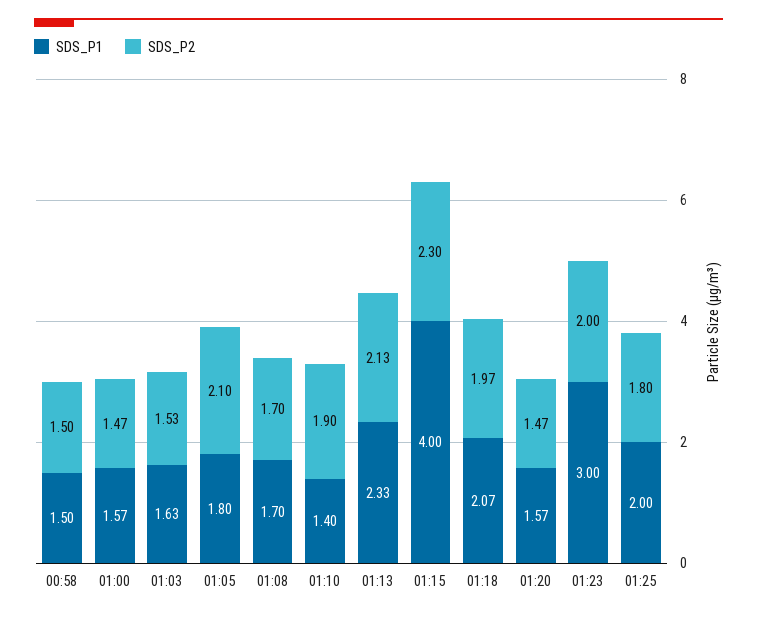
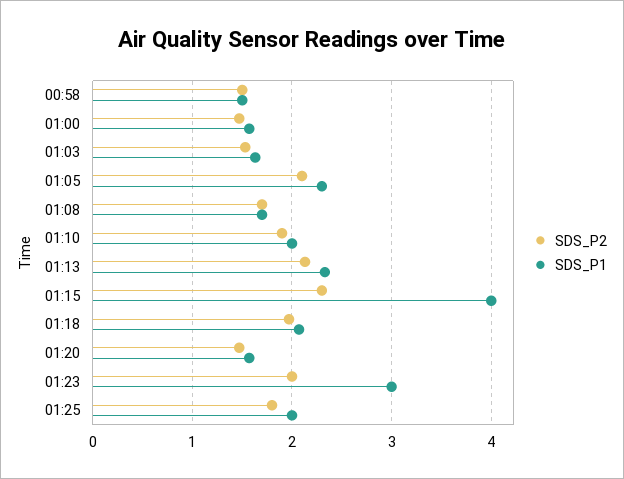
SDS_P1, 01:05: 1.8 -> 2.3
SDS_P1, 01:10: 1.4 -> 2

